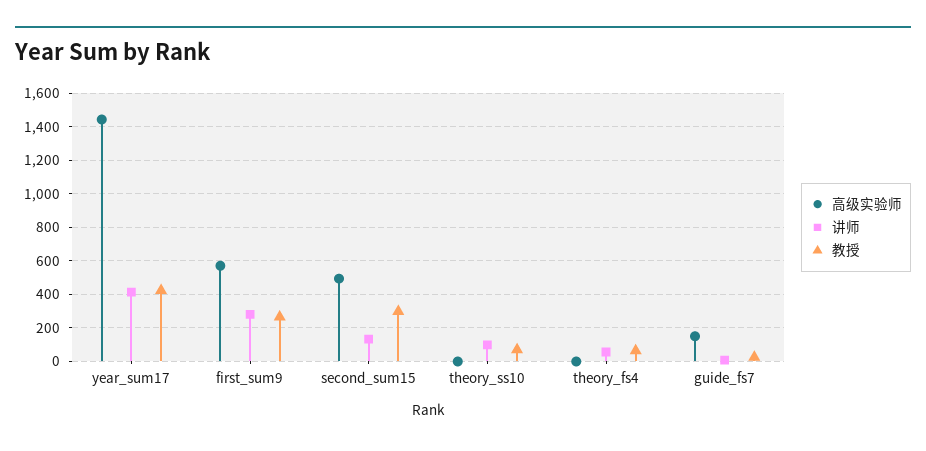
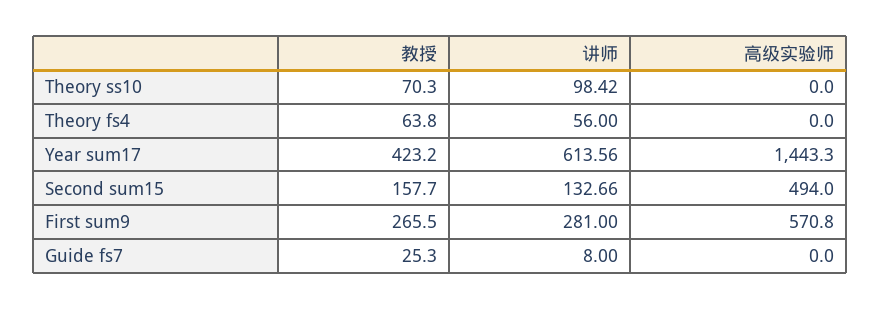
讲师, year_sum17: 400 -> 613.56
教授, second_sum15: 300 -> 157.7
高级实验师, guide_fs7: 150 -> 0

